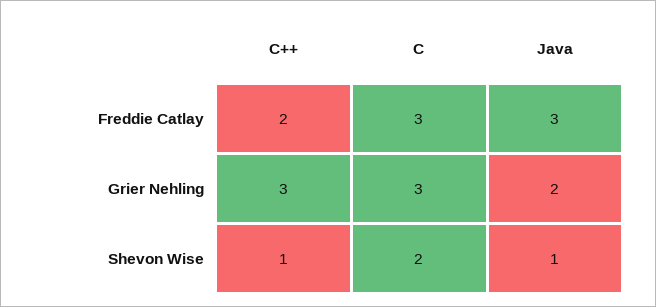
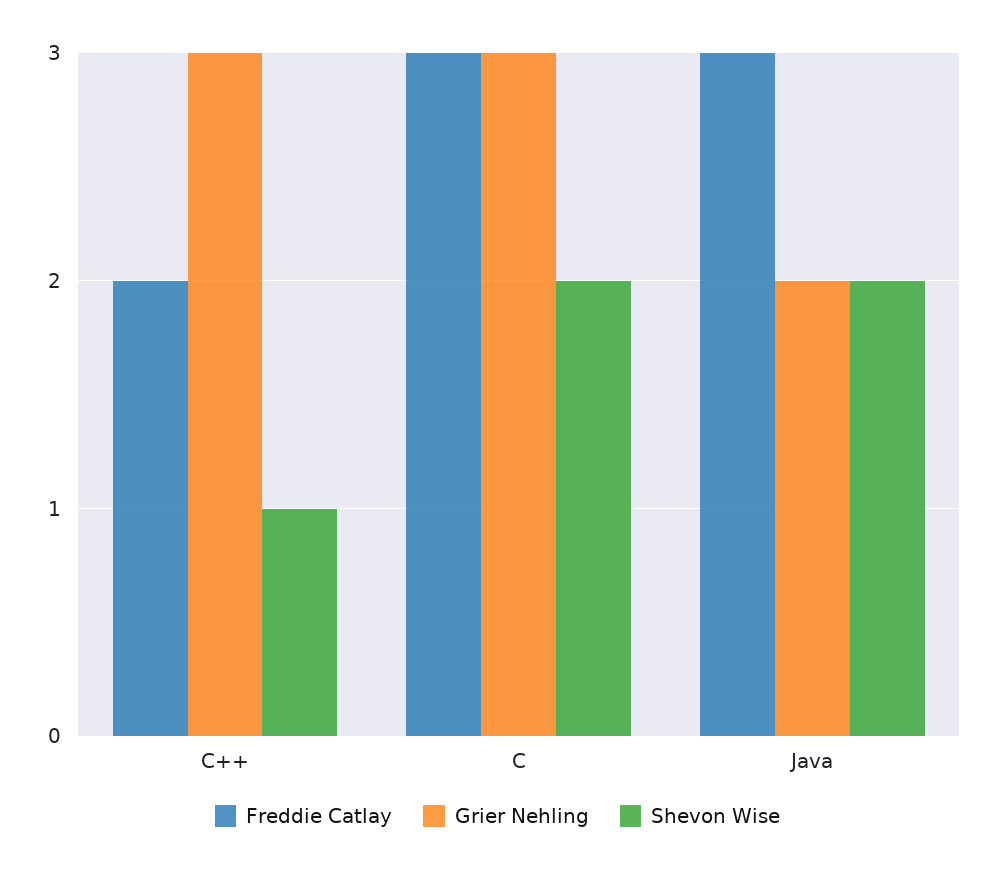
Shevon Wise, Java: 1 -> 2

